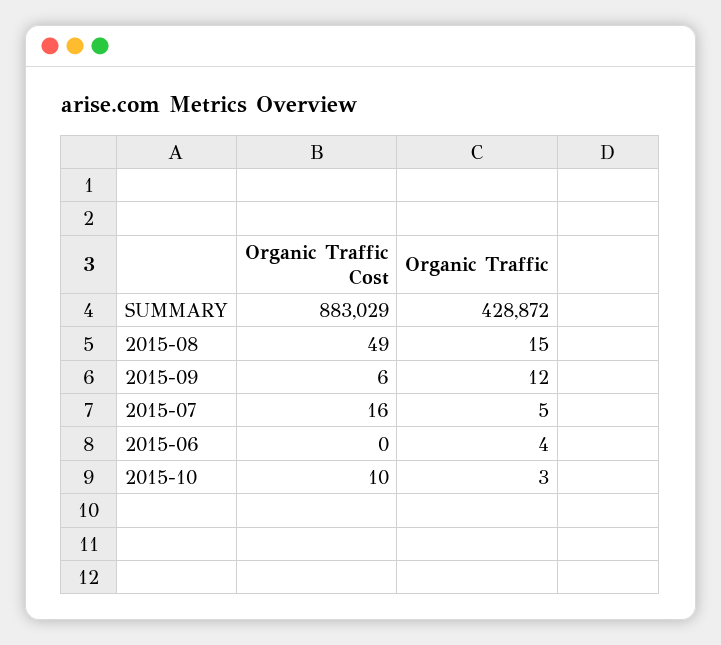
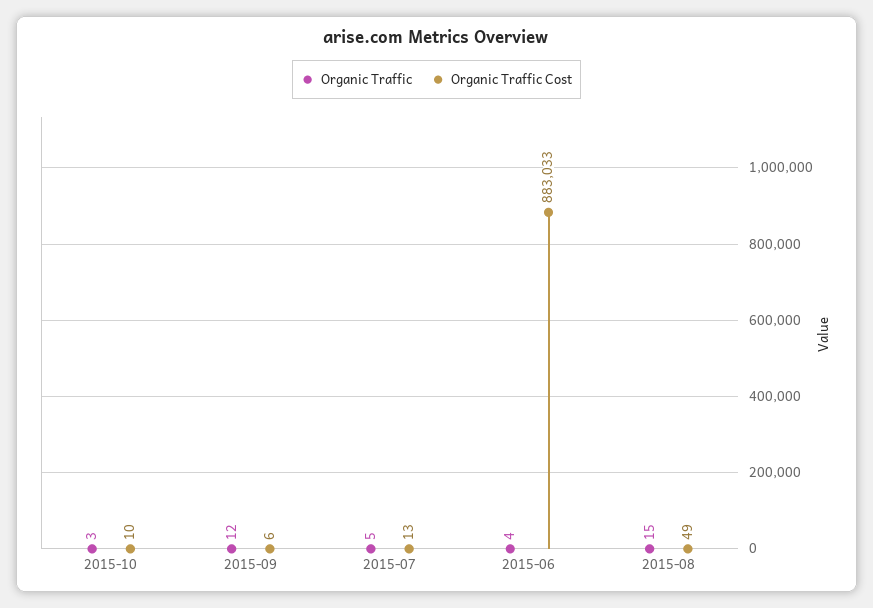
Organic Traffic Cost, SUMMARY: 883029 -> none
Organic Traffic, SUMMARY: 428872 -> none
Organic Traffic Cost, 2015-07: 16 -> 13
Organic Traffic Cost, 2015-06: 0 -> 883033

